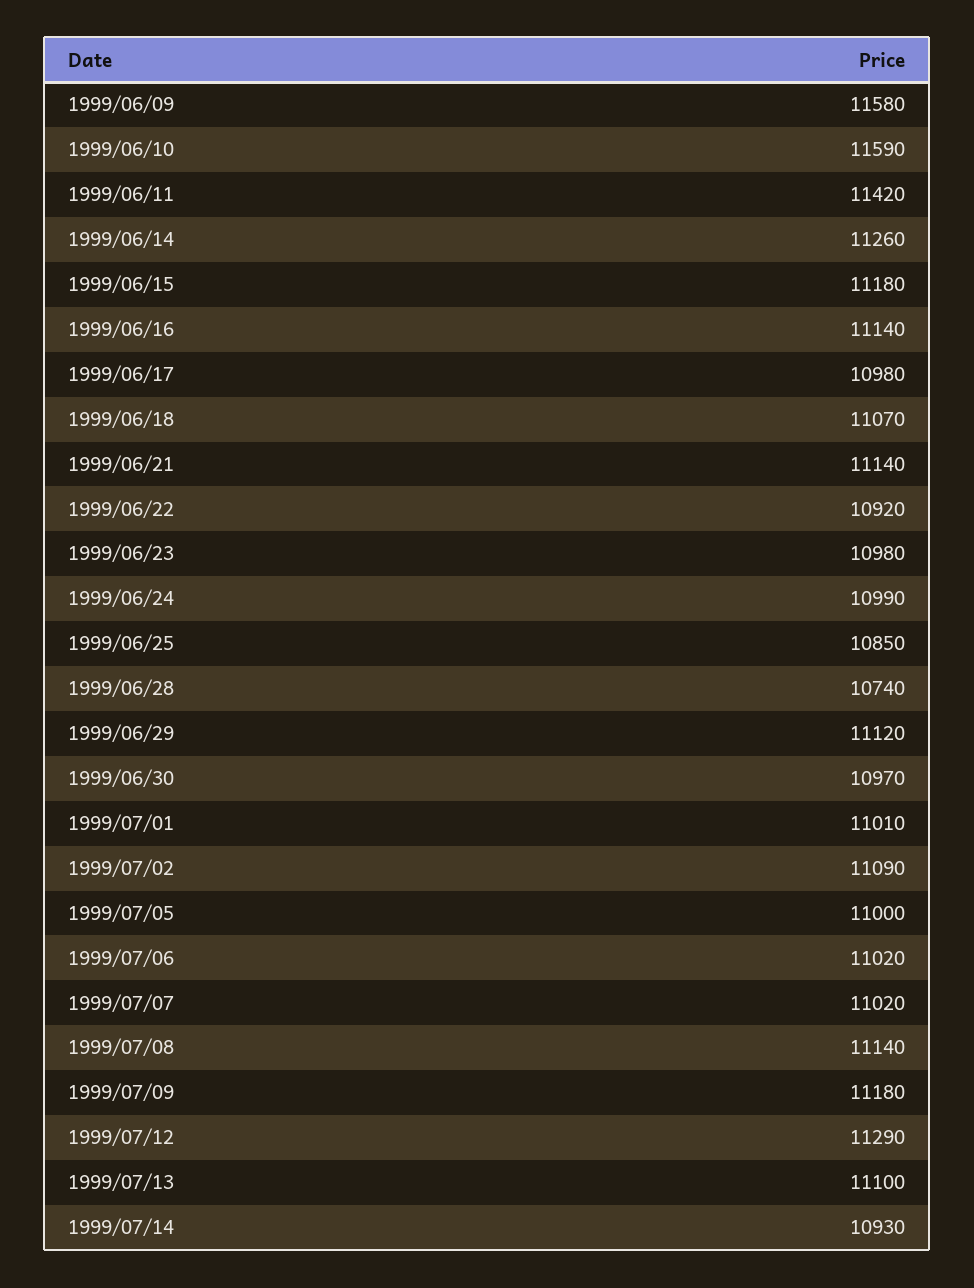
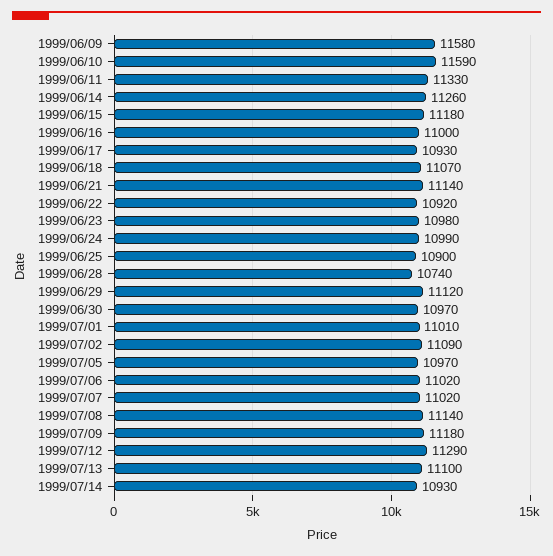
1999/06/11: 11420 -> 11330
1999/06/16: 11140 -> 11000
1999/06/17: 10980 -> 10930
1999/06/25: 10850 -> 10900
1999/07/05: 11000 -> 10970

